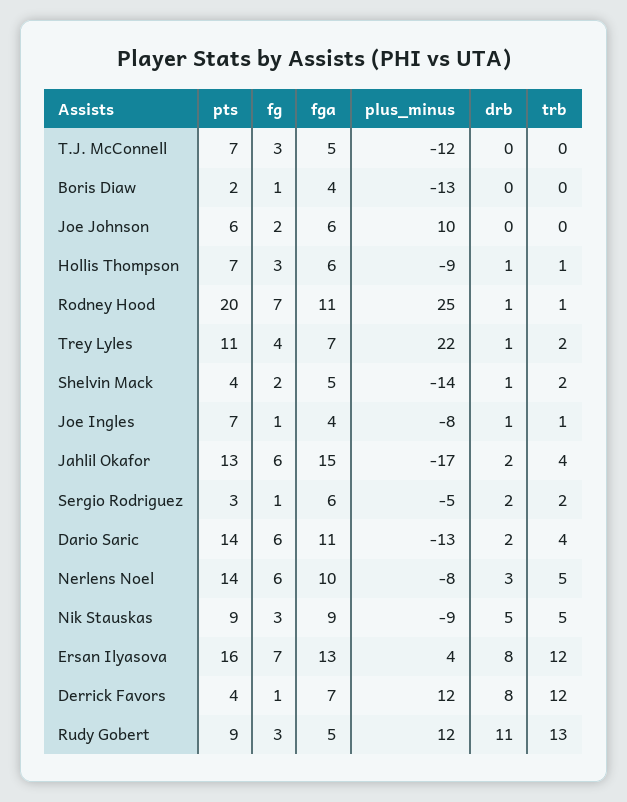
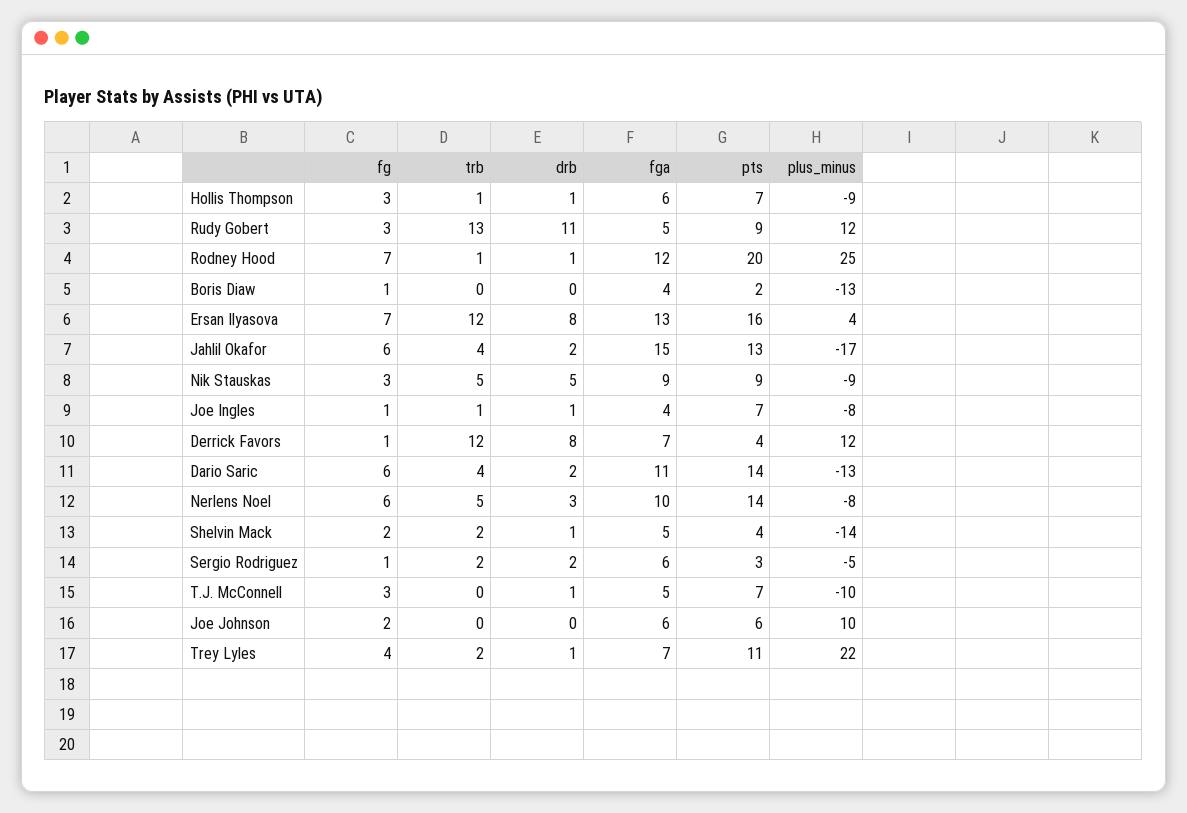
plus_minus, T.J. McConnell: -12 -> -10
drb, T.J. McConnell: 0 -> 1
fga, Rodney Hood: 11 -> 12

